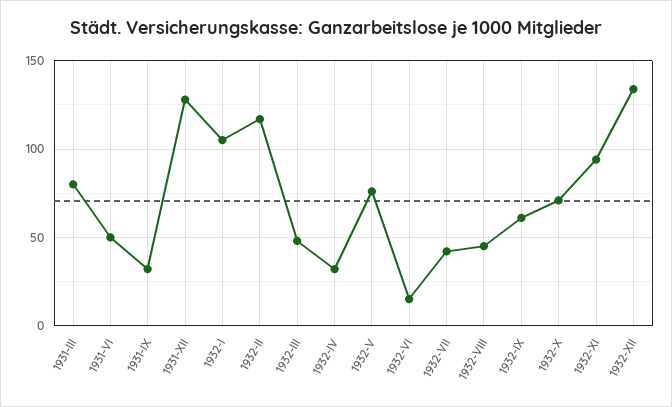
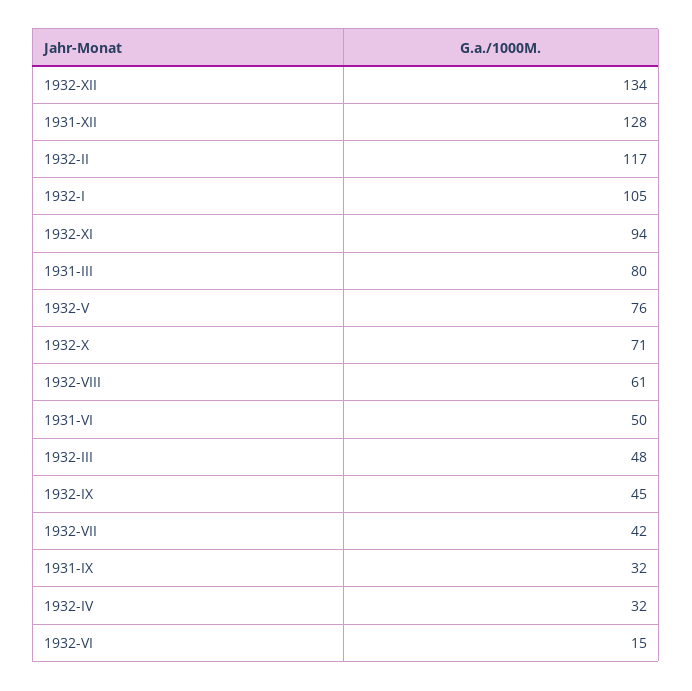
1932-VIII: 45 -> 61
1932-IX: 60 -> 45

